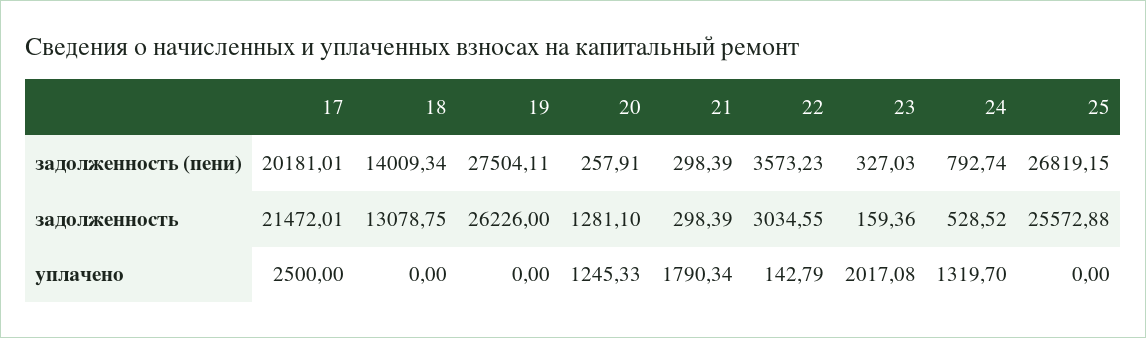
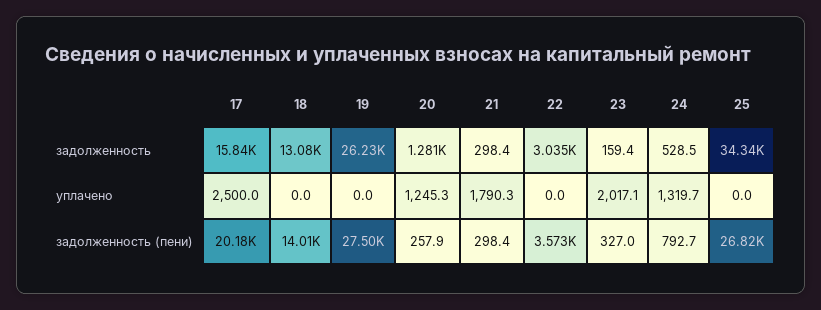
17, задолженность: 21472.01 -> 15840
25, задолженность: 25572.88 -> 34340
22, уплачено: 142.79 -> 0

